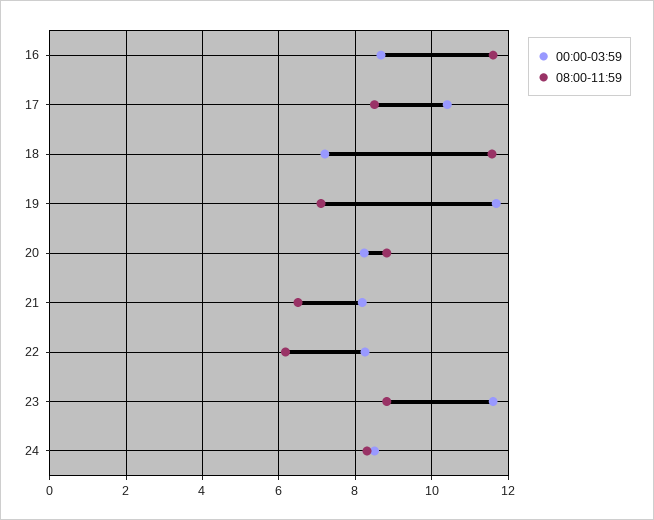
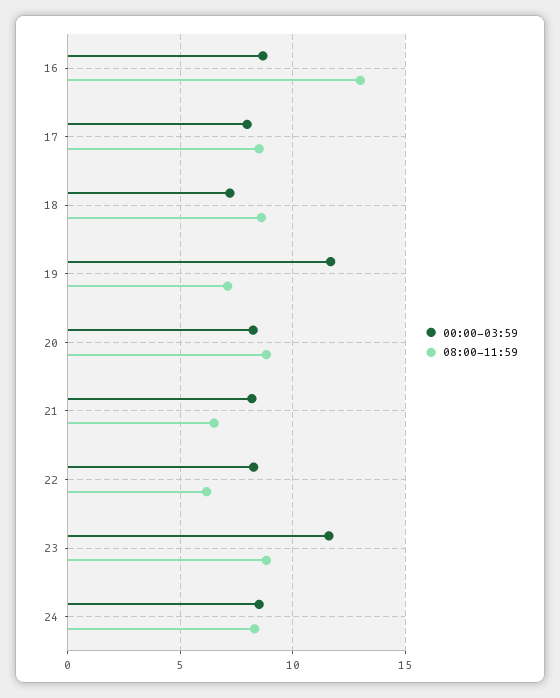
08:00-11:59, 16: 11.6 -> 13
00:00-03:59, 17: 10.4 -> 8
08:00-11:59, 18: 11.6 -> 8.5

